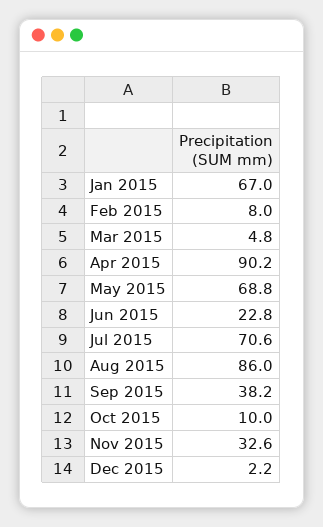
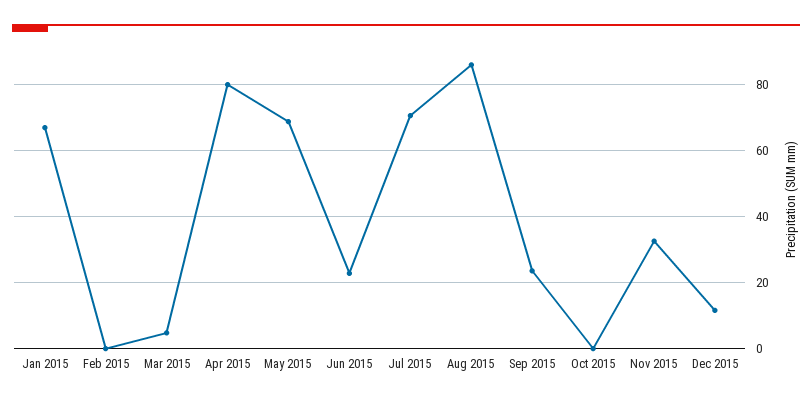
Feb 2015: 8 -> 0
Apr 2015: 90.2 -> 80
Sep 2015: 38.2 -> 24
Oct 2015: 10 -> 0
Dec 2015: 2.2 -> 12

